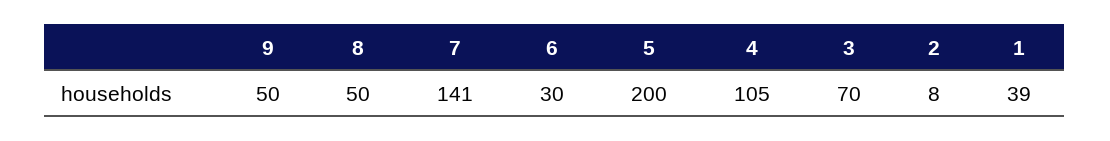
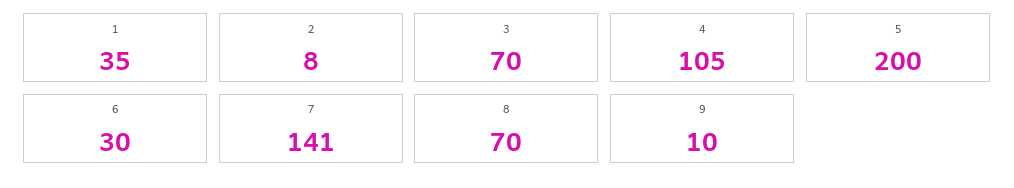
9: 50 -> 10
8: 50 -> 70
1: 39 -> 35

